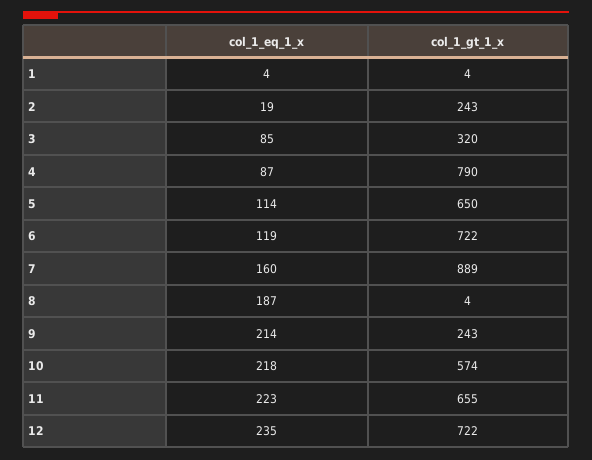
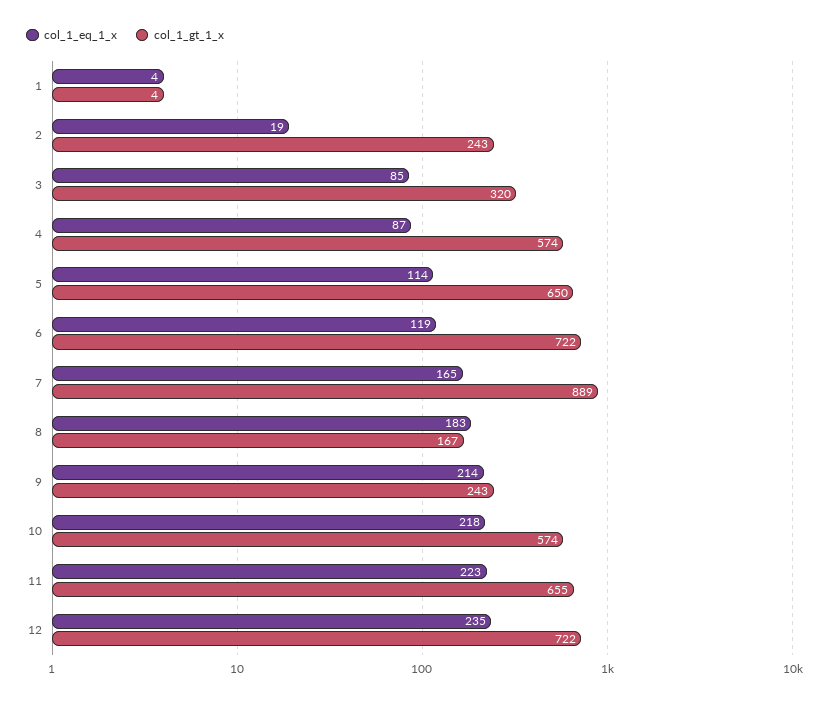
col_1_gt_1_x, 4: 790 -> 574
col_1_eq_1_x, 7: 160 -> 165
col_1_eq_1_x, 8: 187 -> 183
col_1_gt_1_x, 8: 4 -> 167

